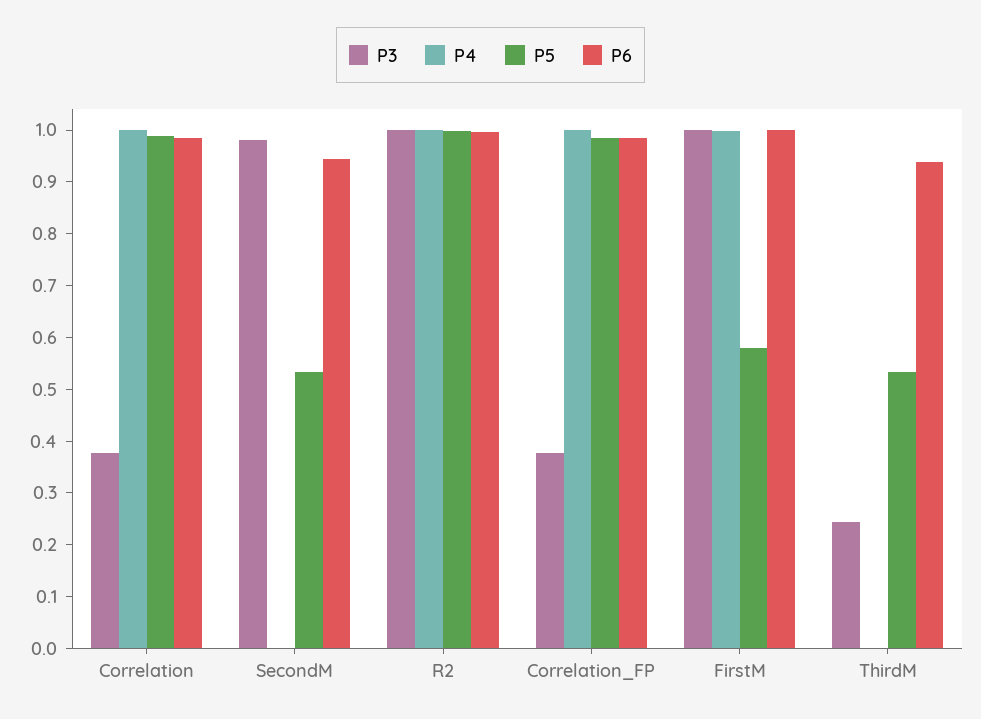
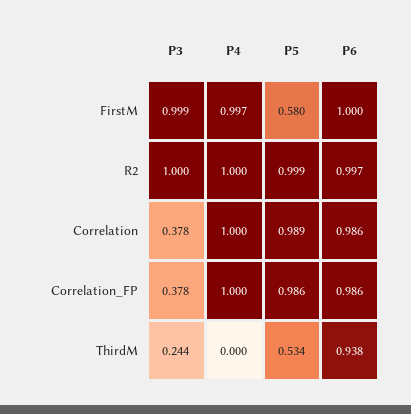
P3, SecondM: 0.98 -> none
P4, SecondM: 0 -> none
P5, SecondM: 0.54 -> none
P6, SecondM: 0.94 -> none

